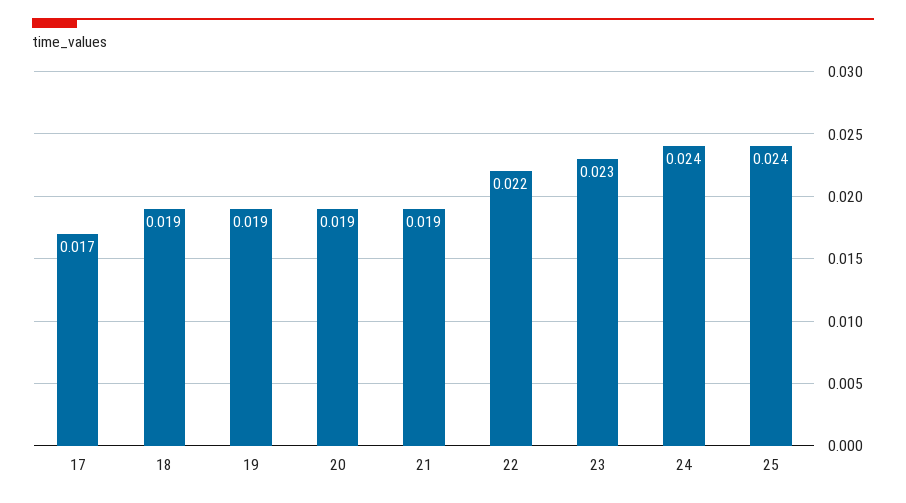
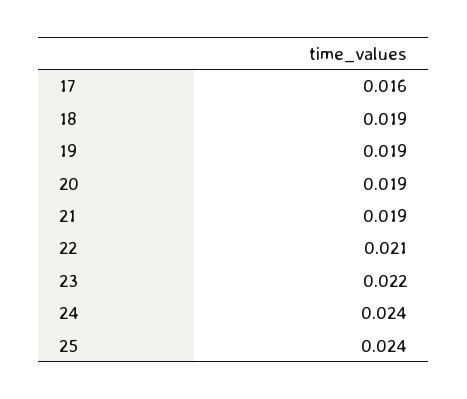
17: 0.017 -> 0.016
22: 0.022 -> 0.021
23: 0.023 -> 0.022

